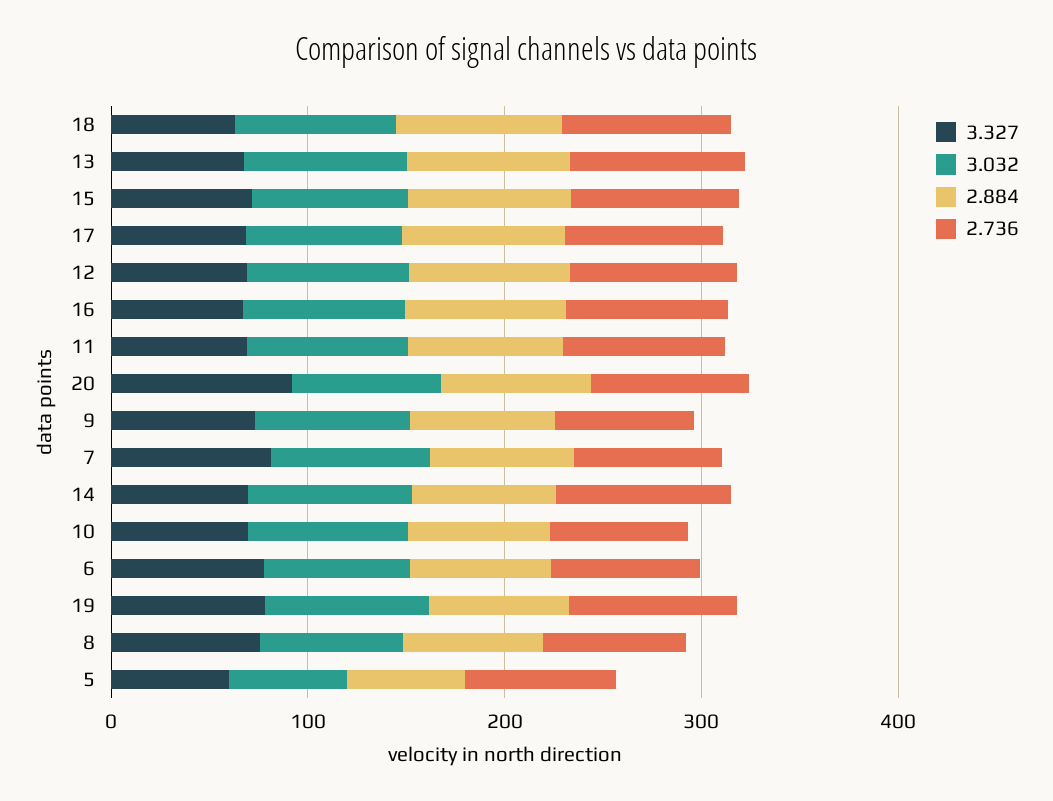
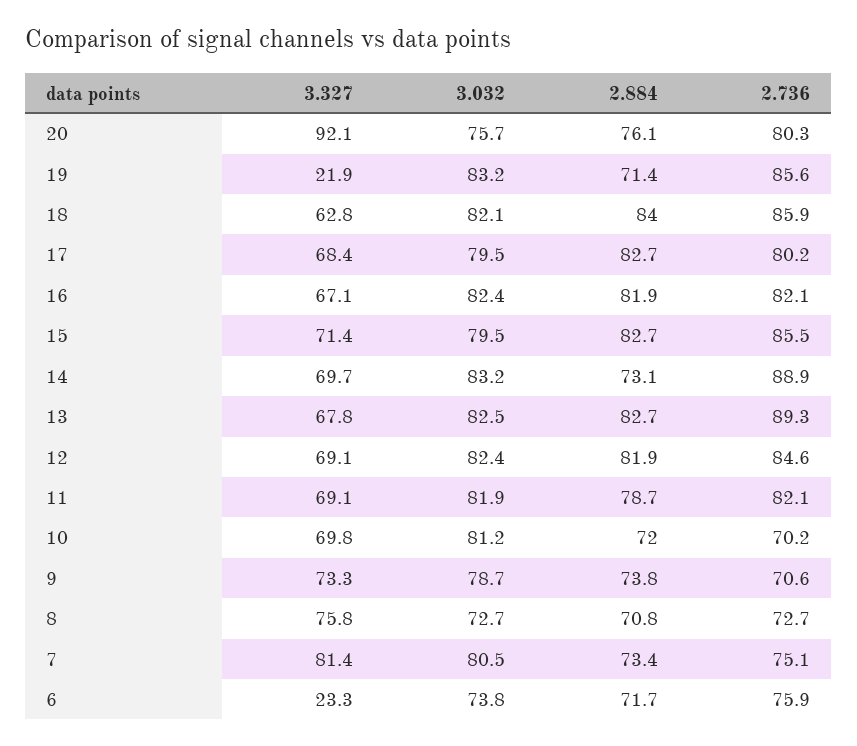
3.327, 6: 80 -> 23.3
3.327, 19: 80 -> 21.9
3.327, 5: 60 -> none
3.032, 5: 60 -> none
2.884, 5: 60 -> none
2.736, 5: 80 -> none

